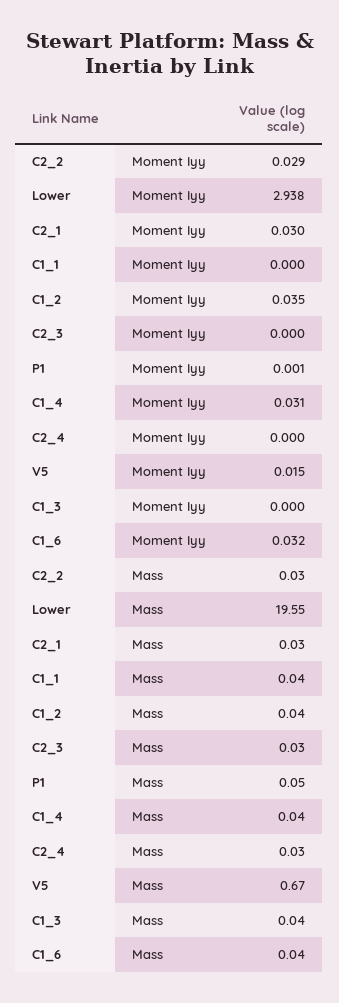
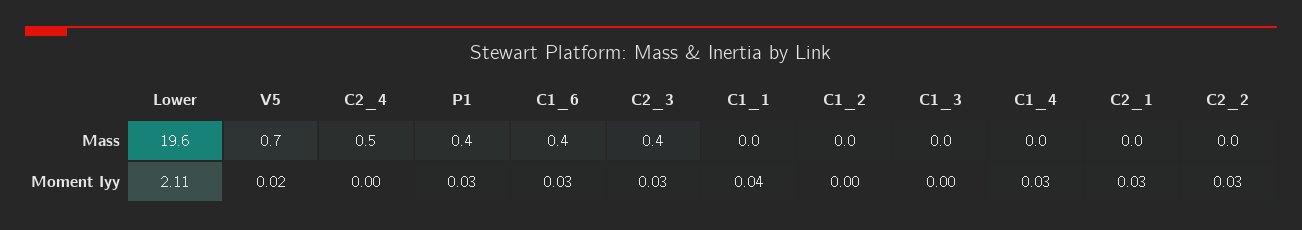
Lower, Moment Iyy: 2.938 -> 2.11
C1_1, Moment Iyy: 0 -> 0.04
C1_2, Moment Iyy: 0.035 -> 0
C2_3, Moment Iyy: 0 -> 0.03
P1, Moment Iyy: 0.001 -> 0.03
C2_3, Mass: 0.03 -> 0.4
P1, Mass: 0.05 -> 0.4
C2_4, Mass: 0.03 -> 0.5
C1_6, Mass: 0.04 -> 0.4

